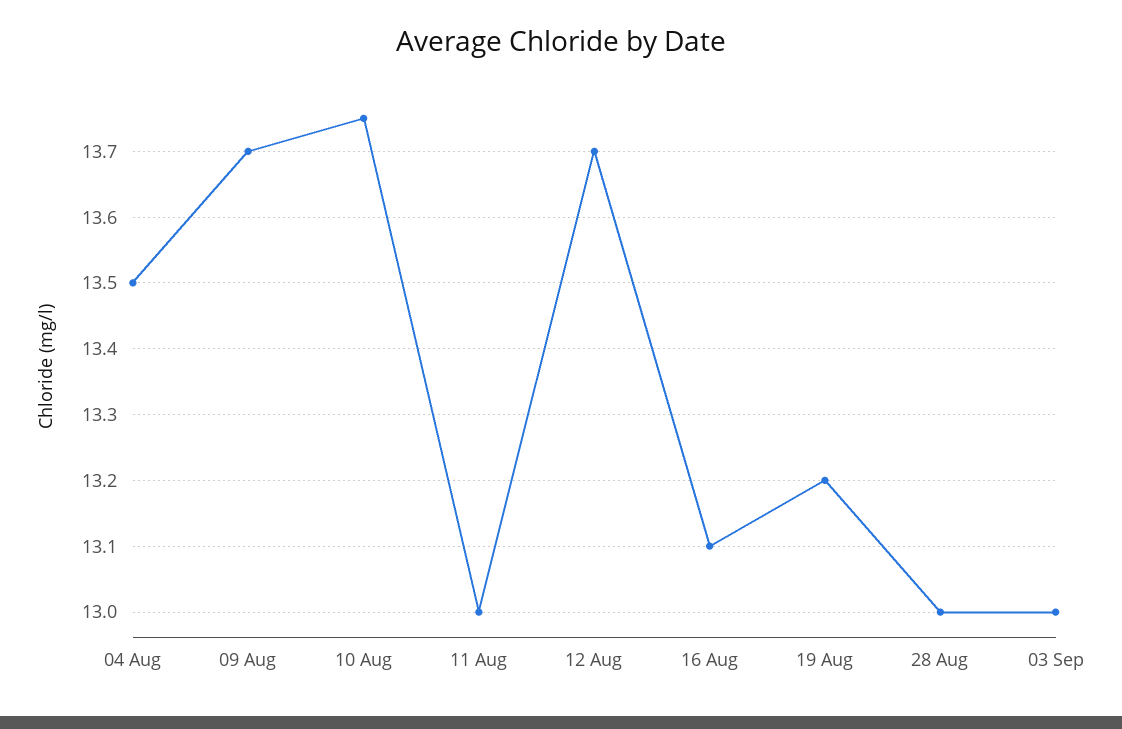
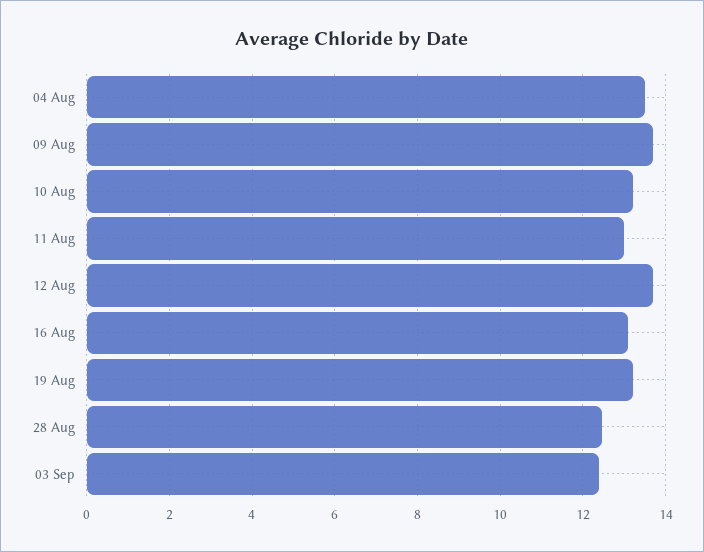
10 Aug: 13.75 -> 13.2
28 Aug: 13 -> 12.4
03 Sep: 13 -> 12.4

